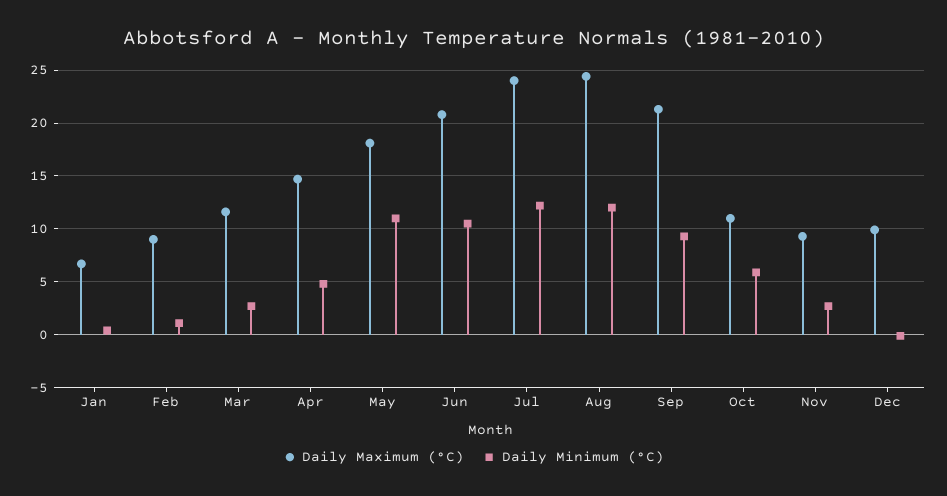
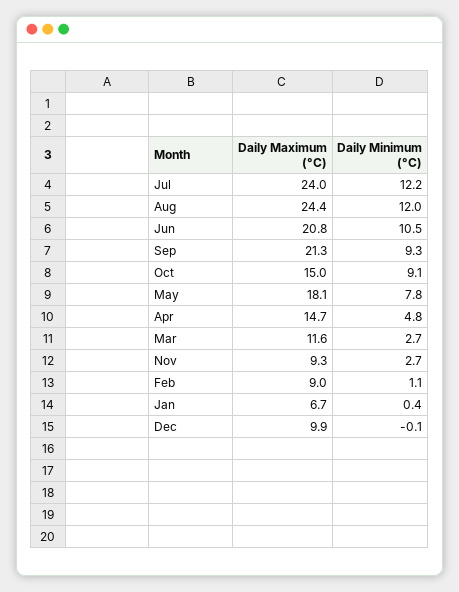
Daily Minimum (°C), May: 11 -> 7.8
Daily Maximum (°C), Oct: 11 -> 15
Daily Minimum (°C), Oct: 6 -> 9.1

